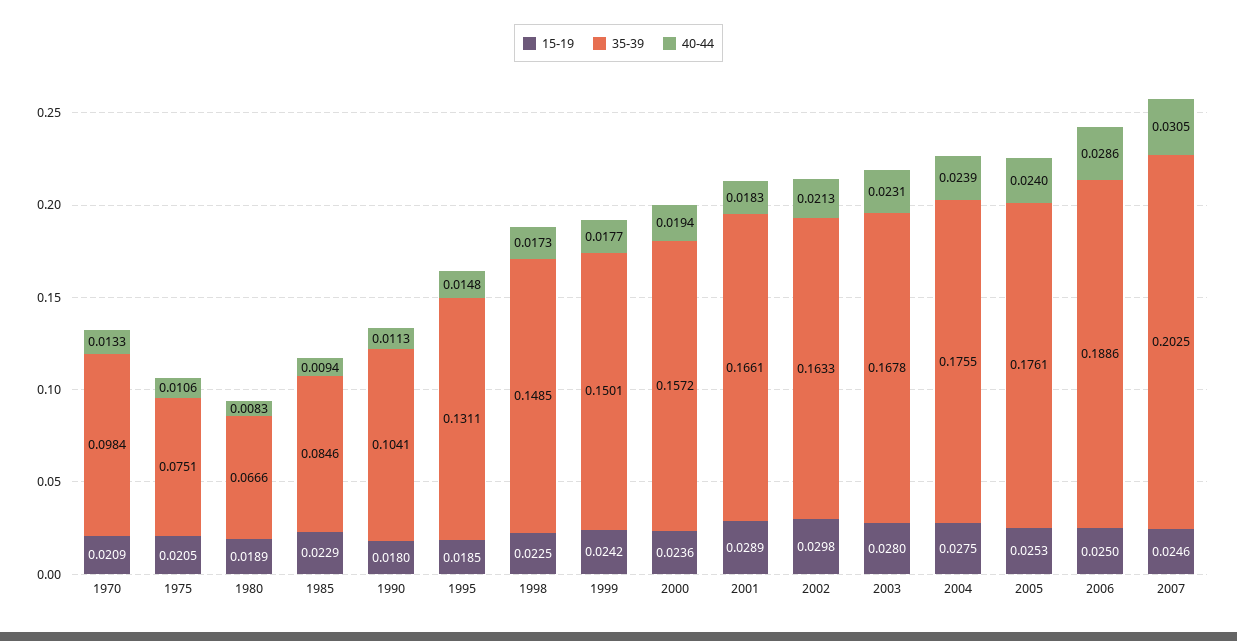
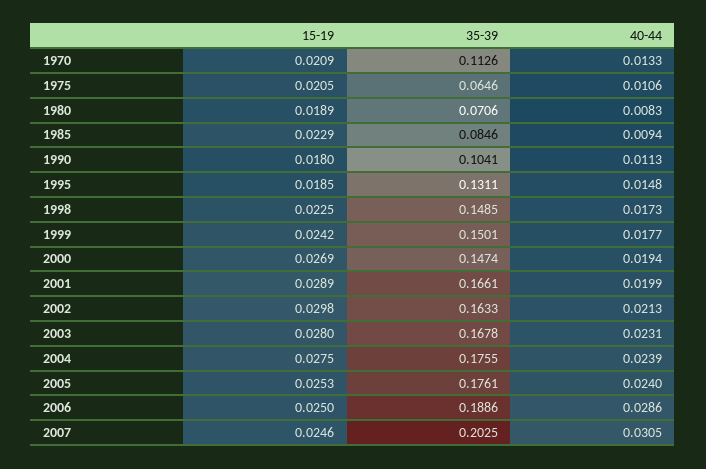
35-39, 1970: 0.0984 -> 0.1126
35-39, 1975: 0.0751 -> 0.0646
35-39, 1980: 0.0666 -> 0.0706
15-19, 2000: 0.0236 -> 0.0269
35-39, 2000: 0.1572 -> 0.1474
40-44, 2001: 0.0183 -> 0.0199

